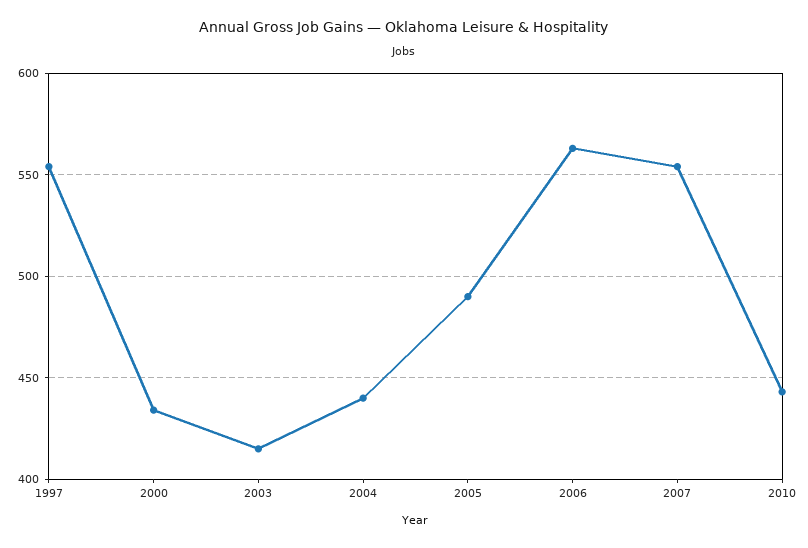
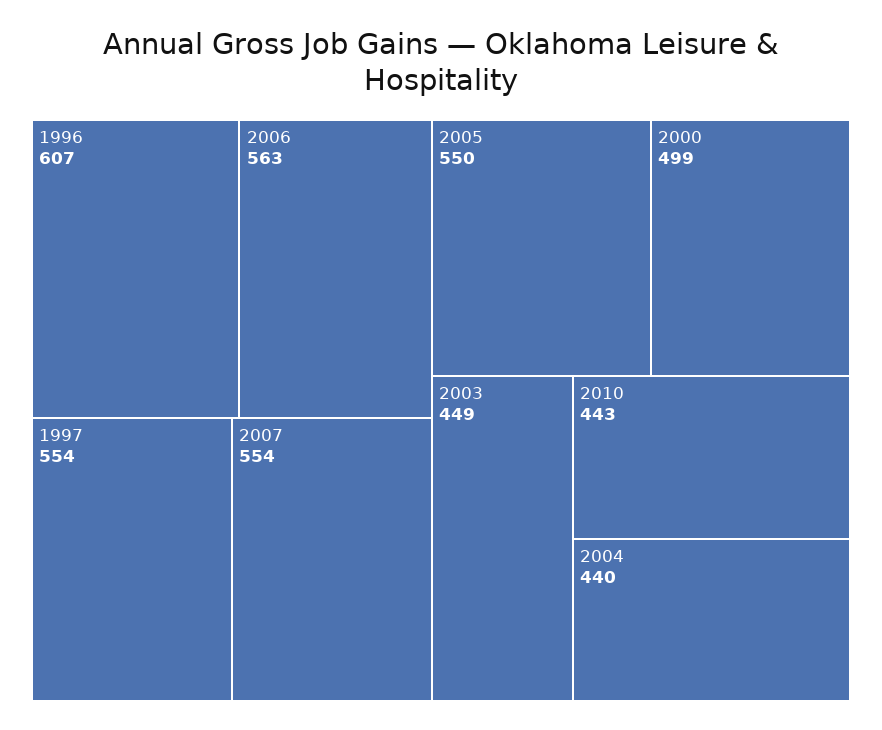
2000: 435 -> 499
2003: 415 -> 449
2005: 490 -> 550
1996: none -> 607

